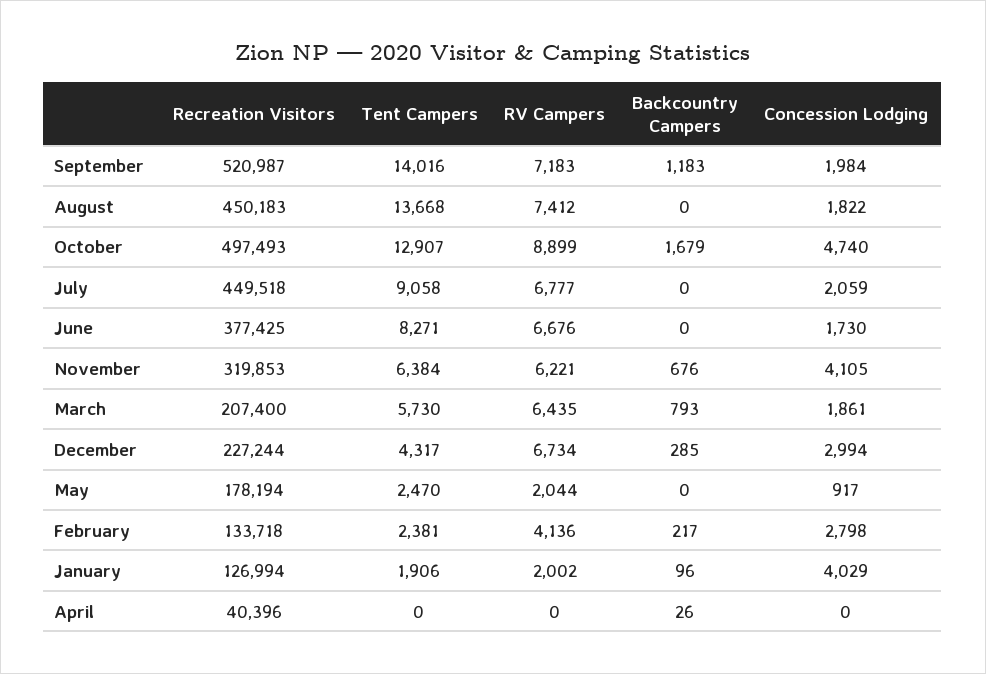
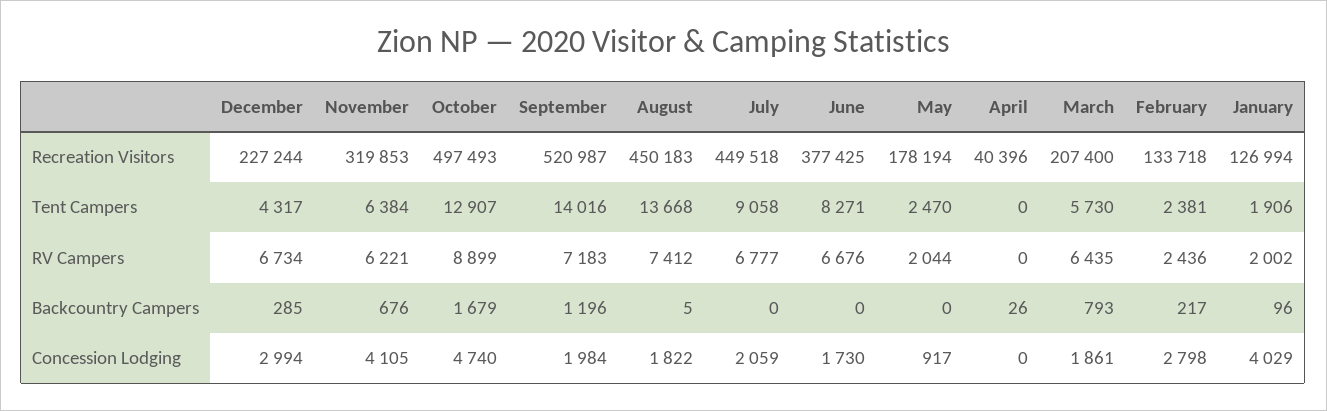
Backcountry Campers, September: 1183 -> 1196
Backcountry Campers, August: 0 -> 5
RV Campers, February: 4136 -> 2436

